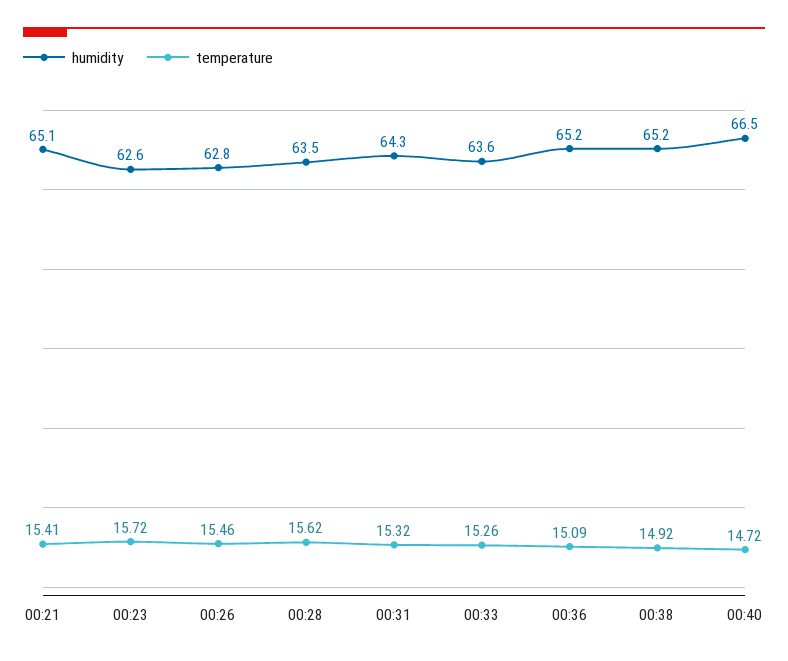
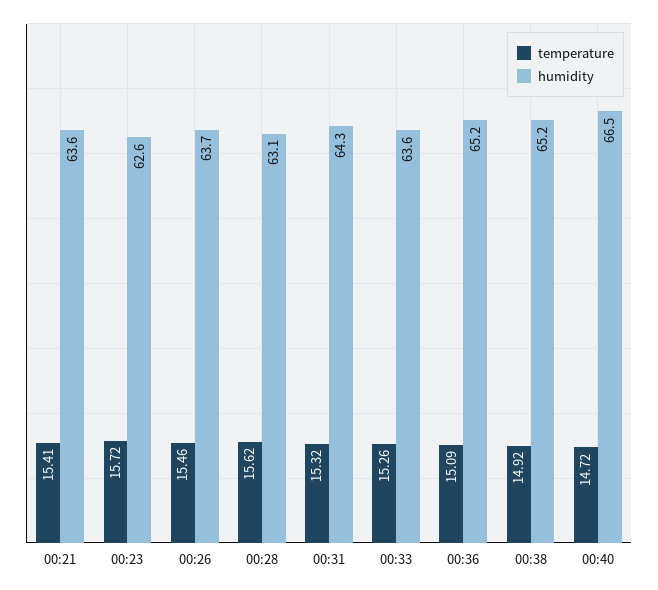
humidity, 00:21: 65.1 -> 63.6
humidity, 00:26: 62.8 -> 63.7
humidity, 00:28: 63.5 -> 63.1

